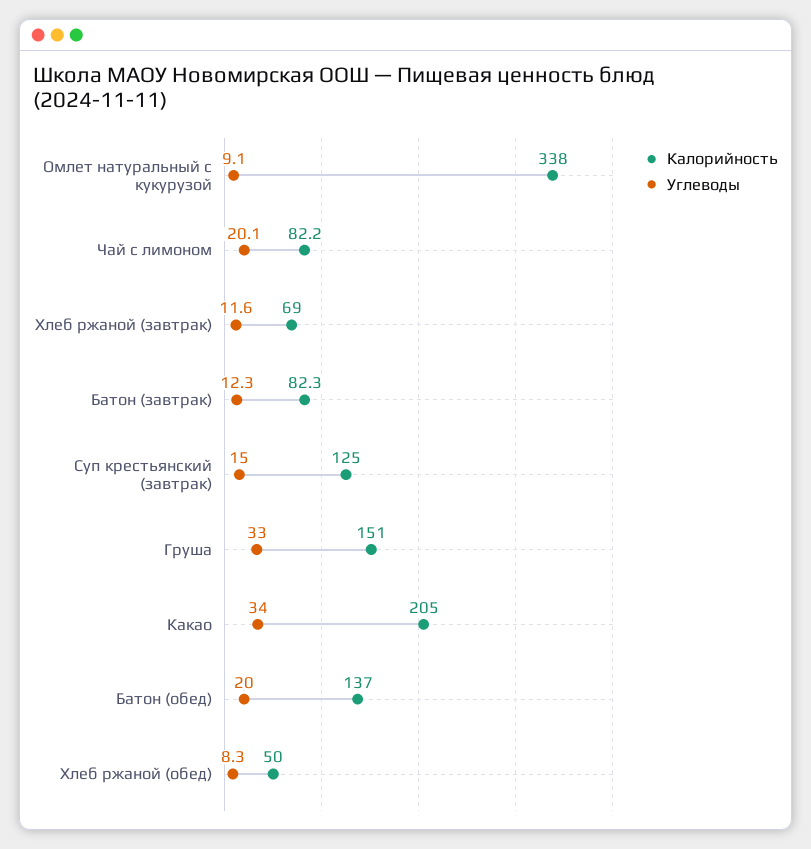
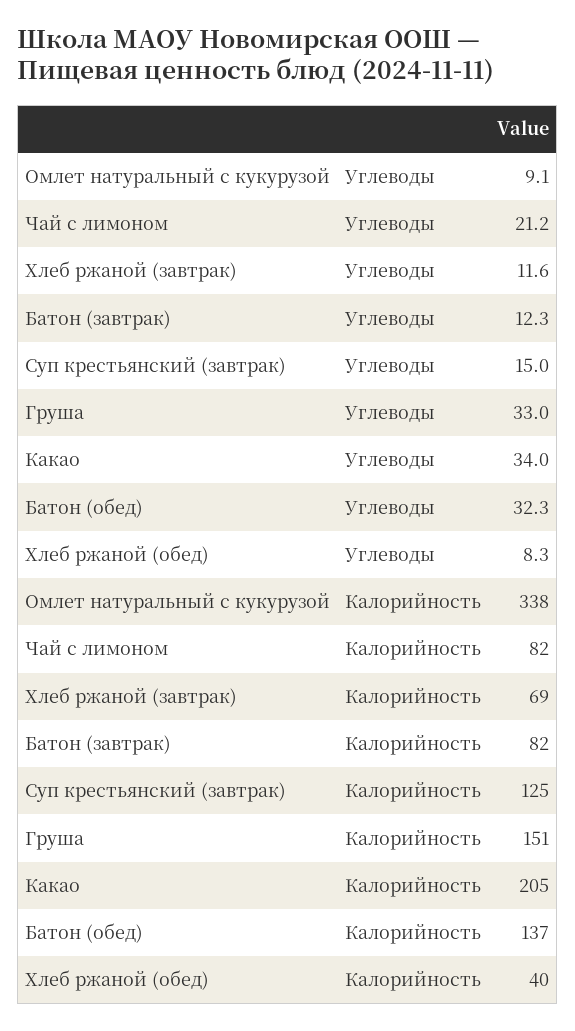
Углеводы, Чай с лимоном: 20.1 -> 21.2
Углеводы, Батон (обед): 20 -> 32.3
Калорийность, Хлеб ржаной (обед): 50 -> 40

